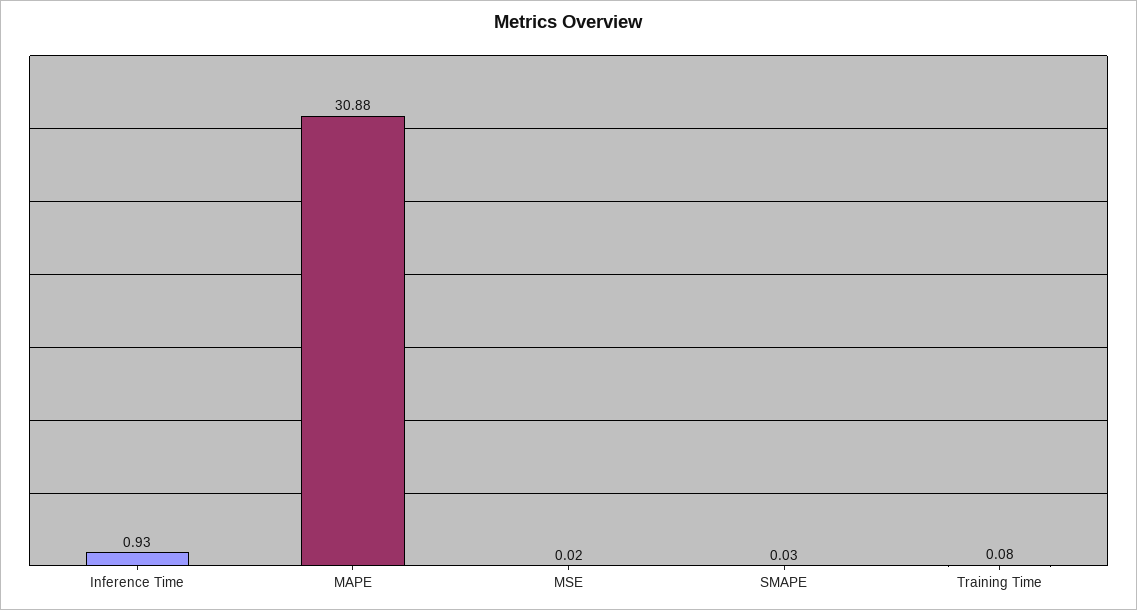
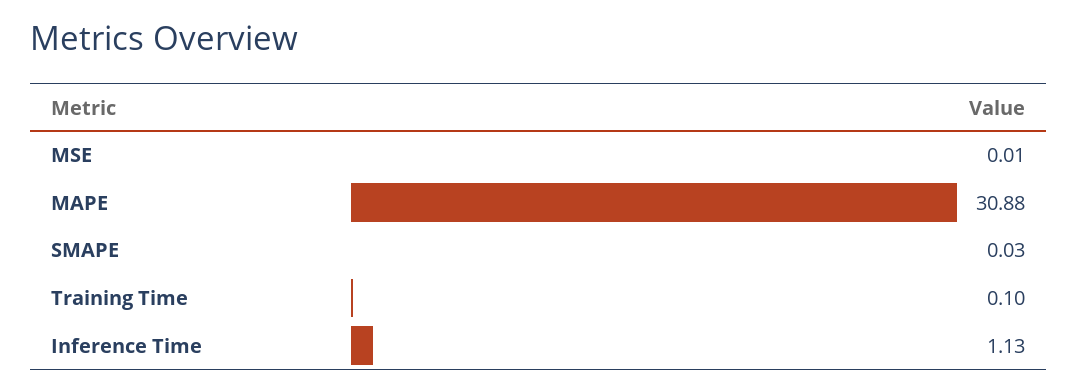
Inference Time: 0.93 -> 1.13
MSE: 0.02 -> 0.01
Training Time: 0.08 -> 0.1

